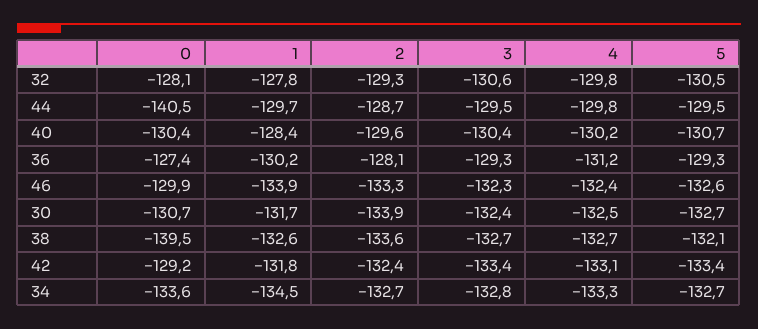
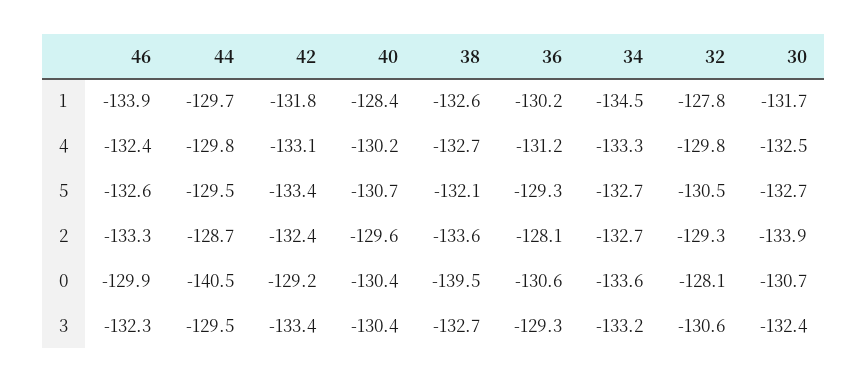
0, 36: -127.4 -> -130.6
3, 34: -132.8 -> -133.2

